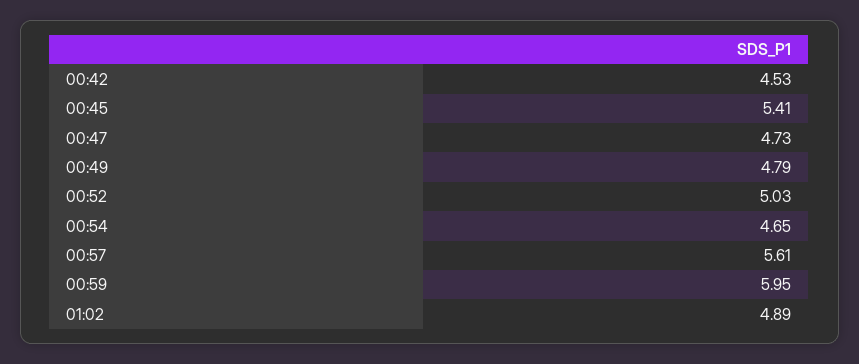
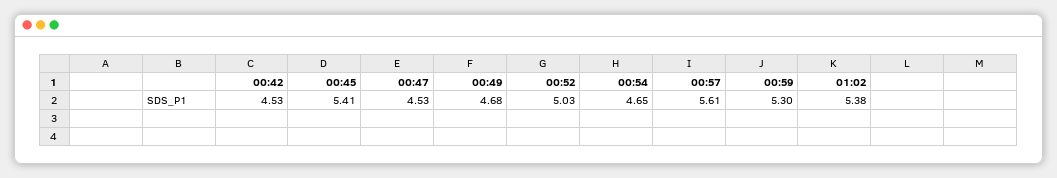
00:47: 4.73 -> 4.53
00:49: 4.79 -> 4.68
00:59: 5.95 -> 5.3
01:02: 4.89 -> 5.38

